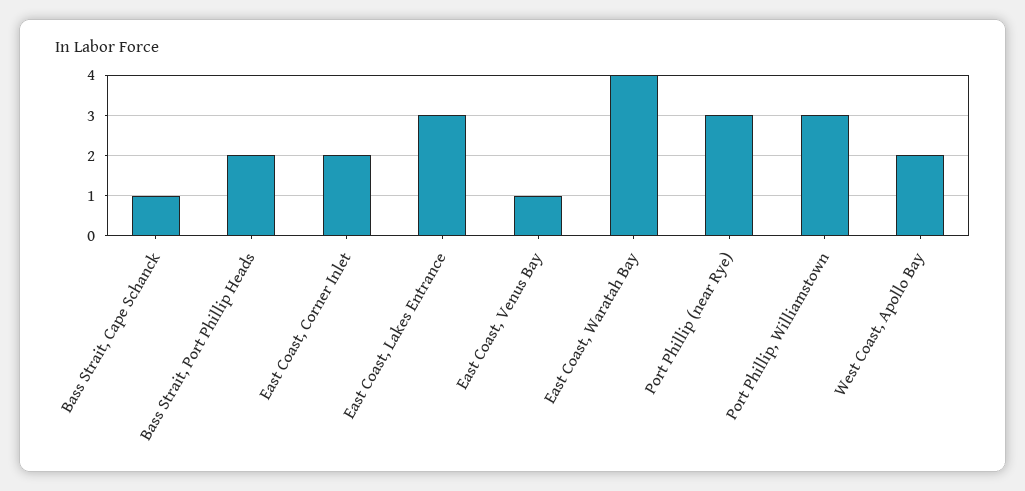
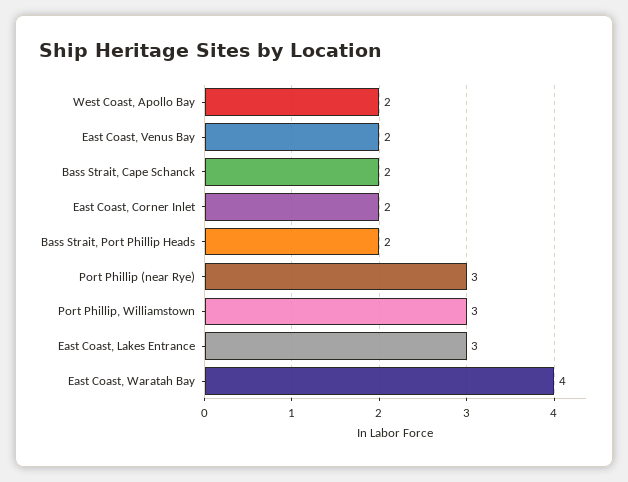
Bass Strait, Cape Schanck: 1 -> 2
East Coast, Venus Bay: 1 -> 2

